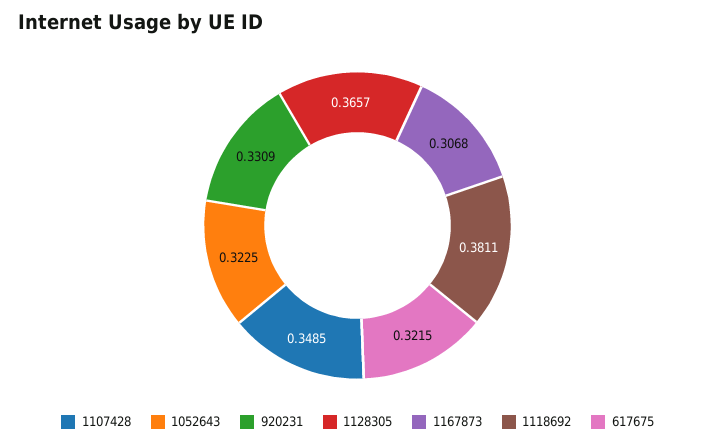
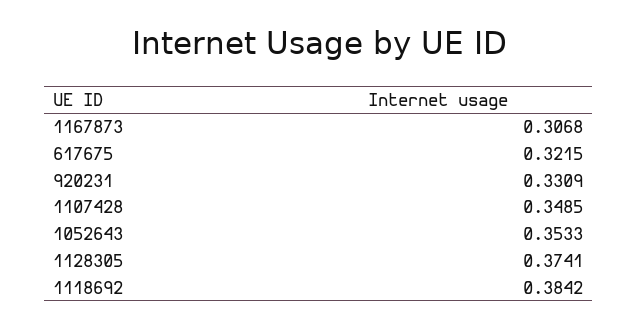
1052643: 0.3225 -> 0.3533
1128305: 0.3657 -> 0.3741
1118692: 0.3811 -> 0.3842

